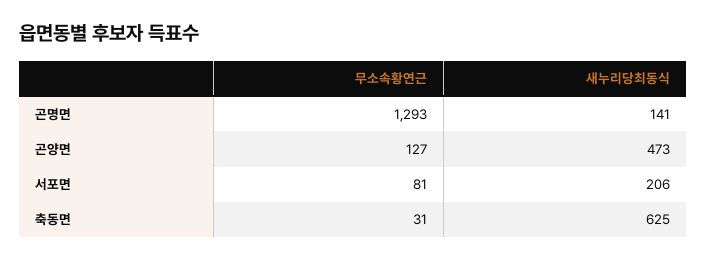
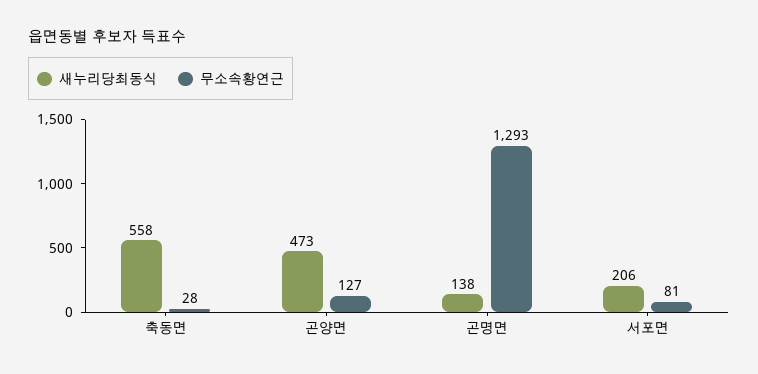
새누리당최동식, 곤명면: 141 -> 138
무소속황연근, 축동면: 31 -> 28
새누리당최동식, 축동면: 625 -> 558

